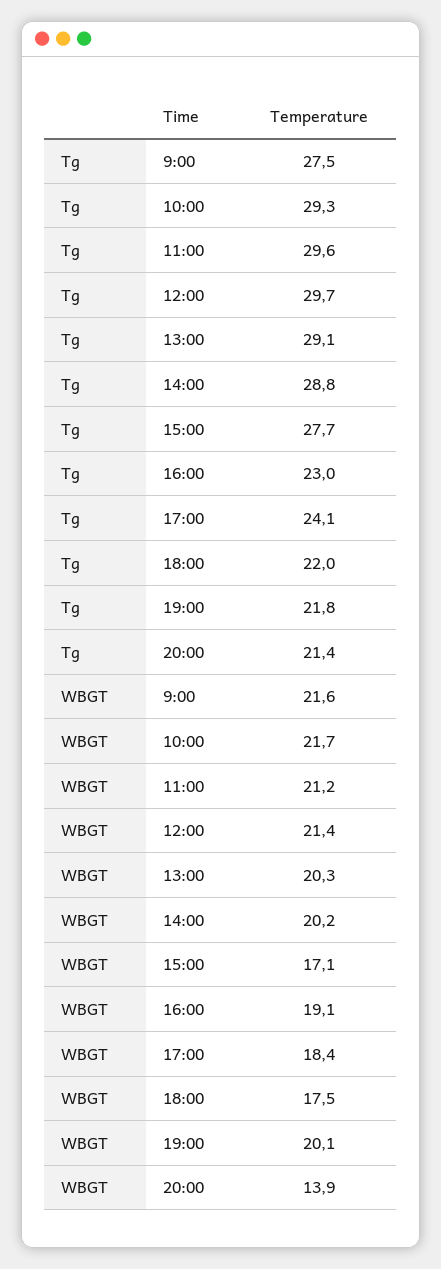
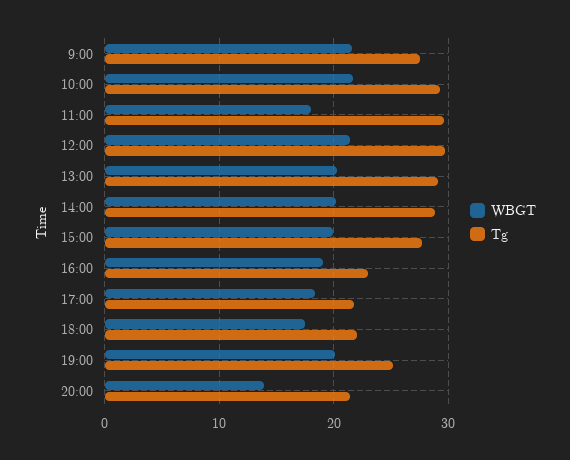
Tg, 17:00: 24.1 -> 22
Tg, 19:00: 21.8 -> 25
WBGT, 11:00: 21.2 -> 18
WBGT, 15:00: 17.1 -> 20

